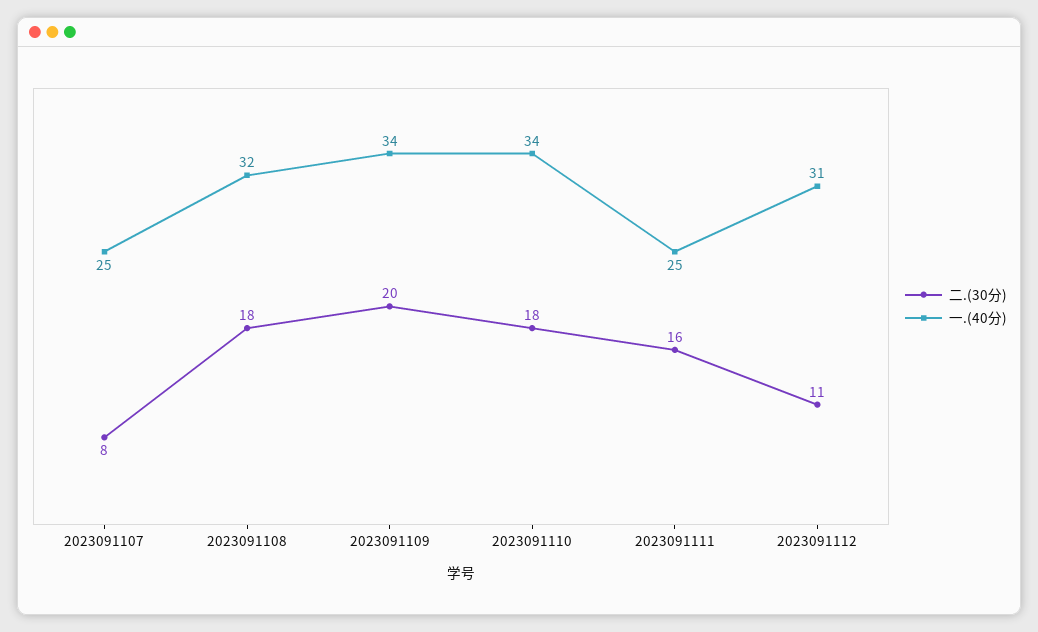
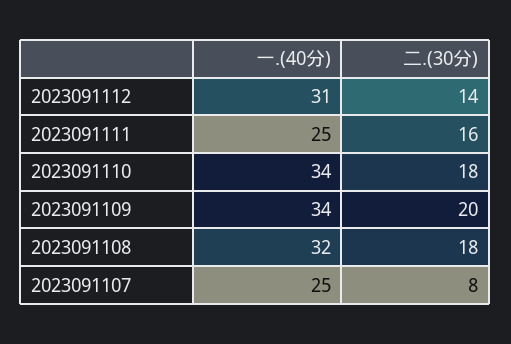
二.(30分), 2023091112: 11 -> 14

